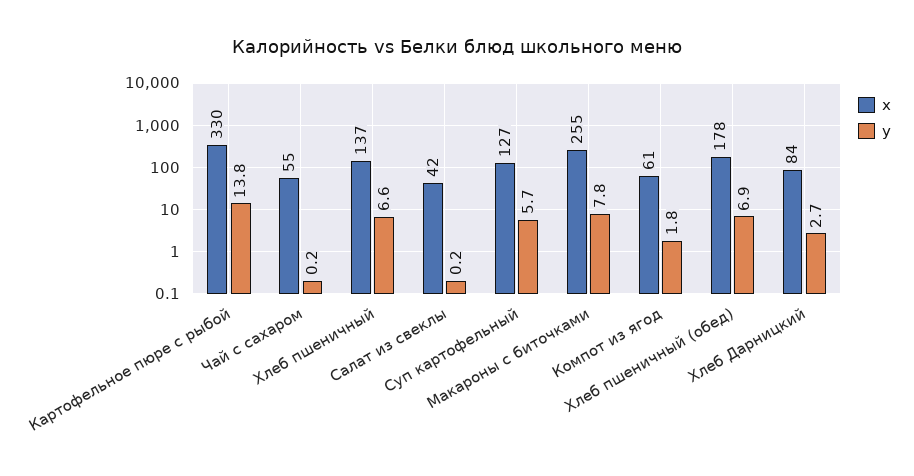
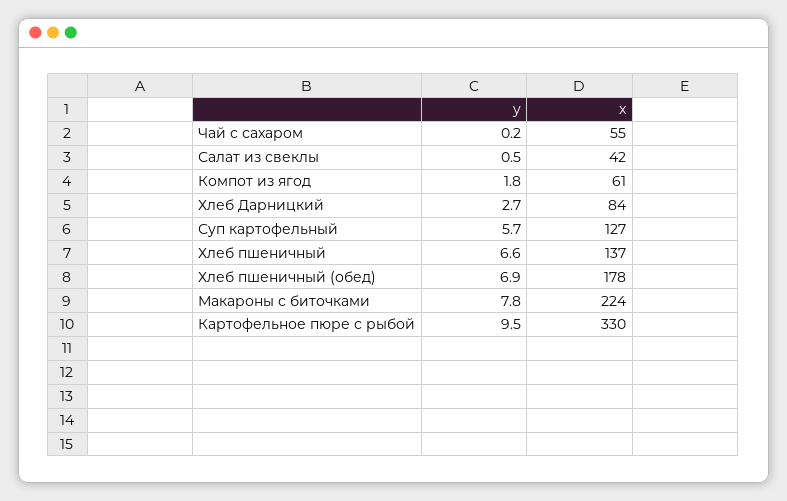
y, Картофельное пюре с рыбой: 13.8 -> 9.5
y, Салат из свеклы: 0.2 -> 0.5
x, Макароны с биточками: 255 -> 224

